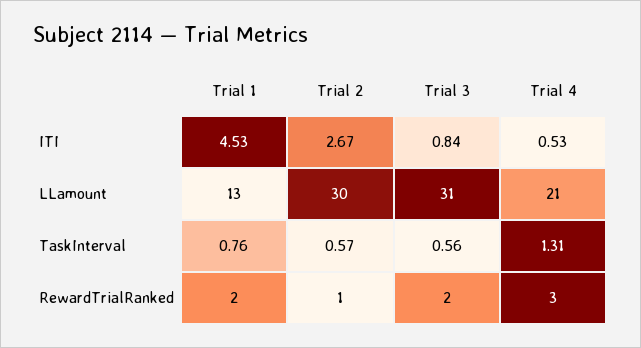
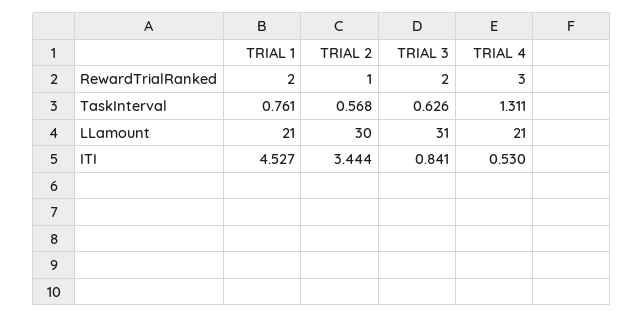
Trial 2, ITI: 2.67 -> 3.444
Trial 1, LLamount: 13 -> 21
Trial 3, TaskInterval: 0.56 -> 0.626

